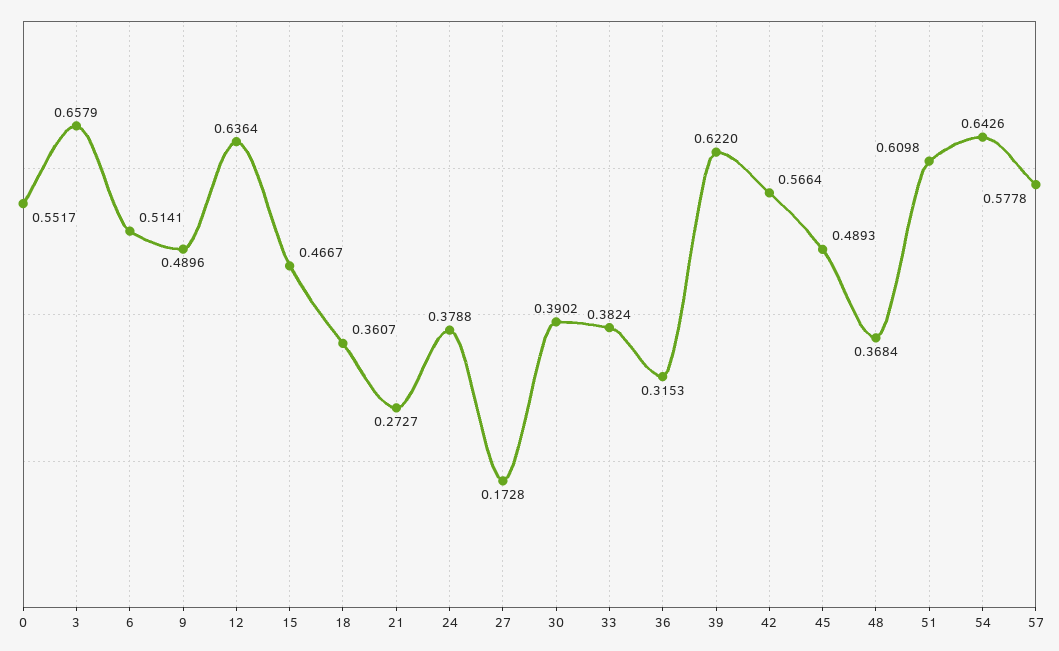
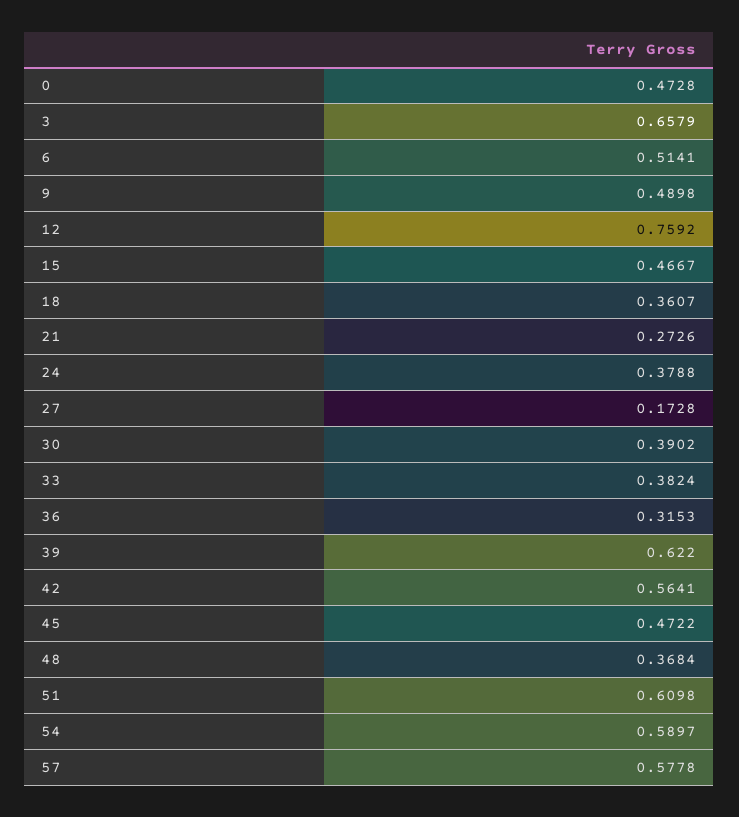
0: 0.5517 -> 0.4728
9: 0.4896 -> 0.4898
12: 0.6364 -> 0.7592
21: 0.2727 -> 0.2726
42: 0.5664 -> 0.5641
45: 0.4893 -> 0.4722
54: 0.6426 -> 0.5897

